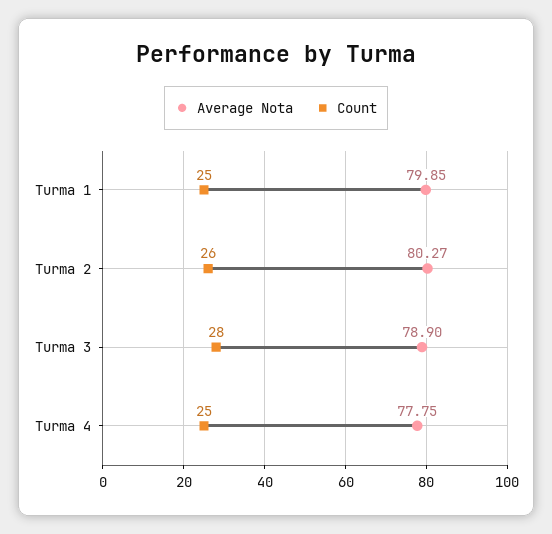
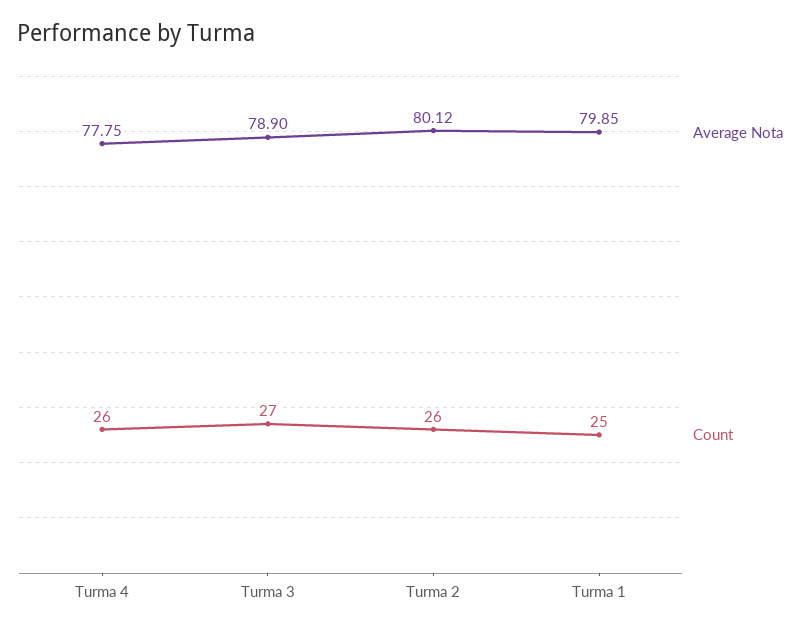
Average Nota, Turma 2: 80.27 -> 80.12
Count, Turma 3: 28 -> 27
Count, Turma 4: 25 -> 26

